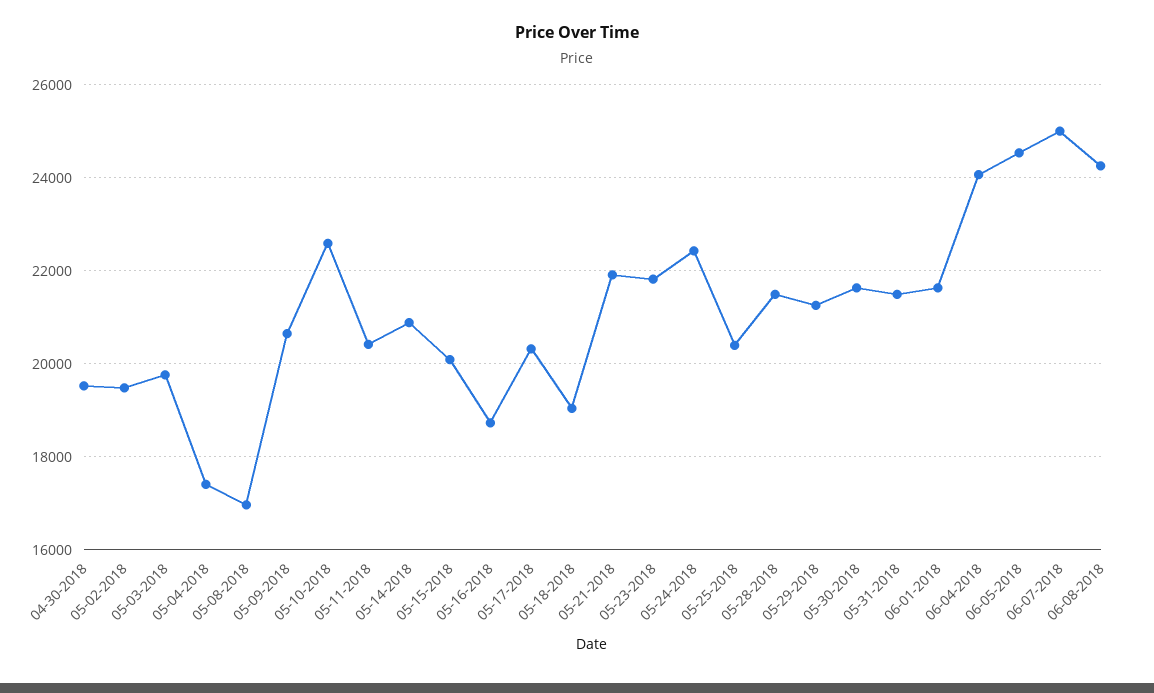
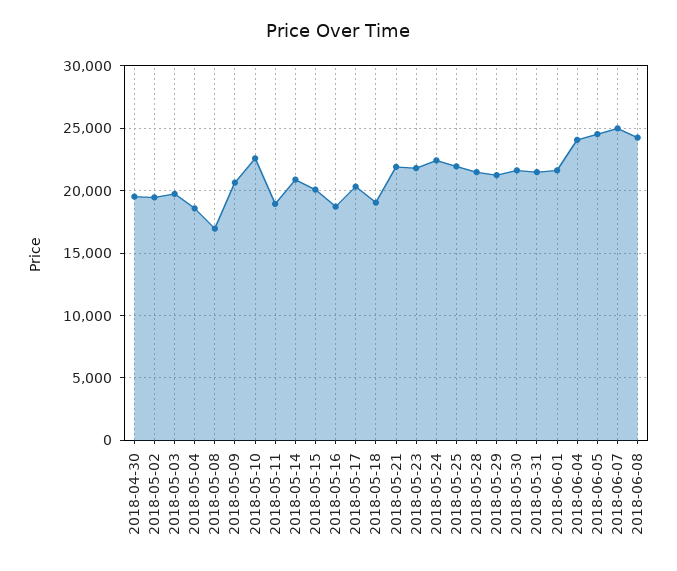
05-04-2018: 17400 -> 18500
05-11-2018: 20400 -> 19000
05-25-2018: 20400 -> 22000

